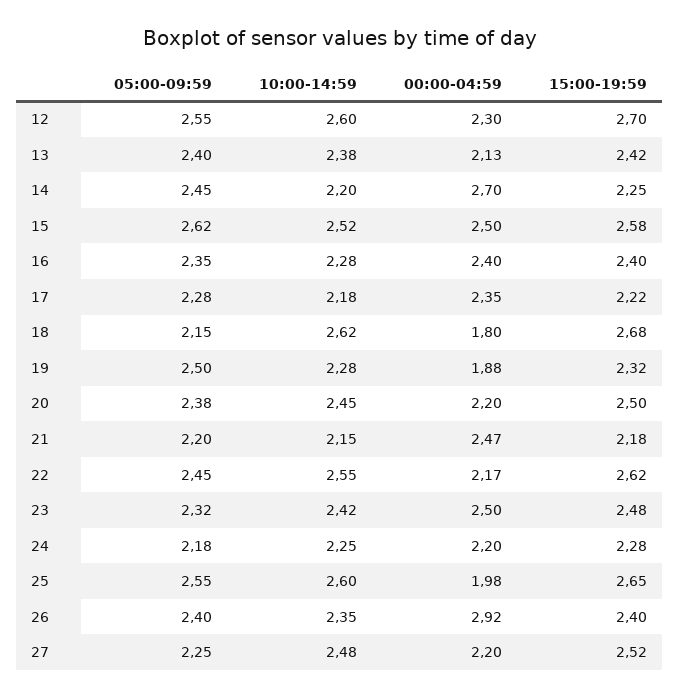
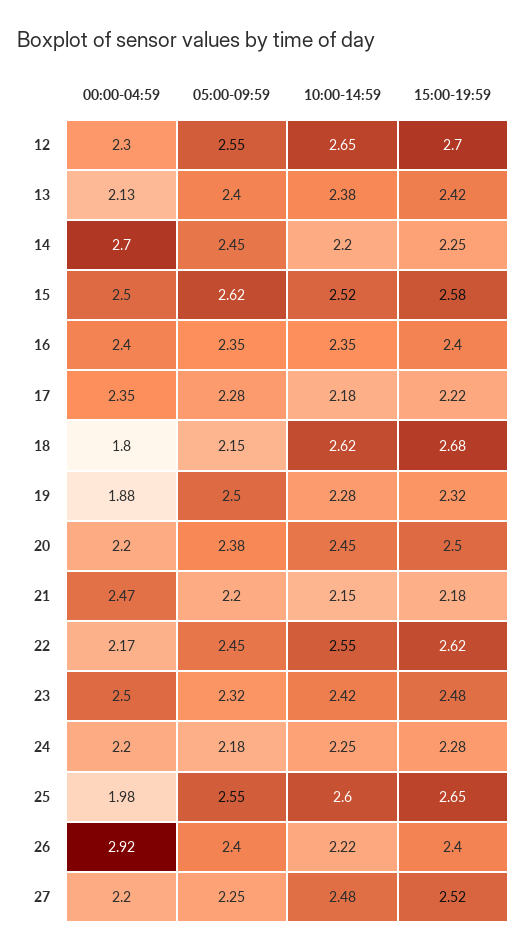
10:00-14:59, 12: 2.6 -> 2.65
10:00-14:59, 16: 2.28 -> 2.35
10:00-14:59, 26: 2.35 -> 2.22

